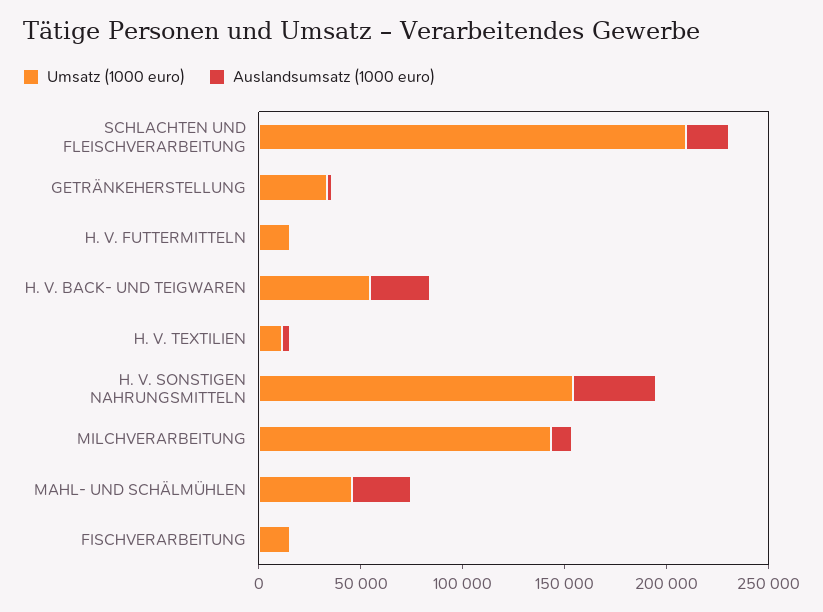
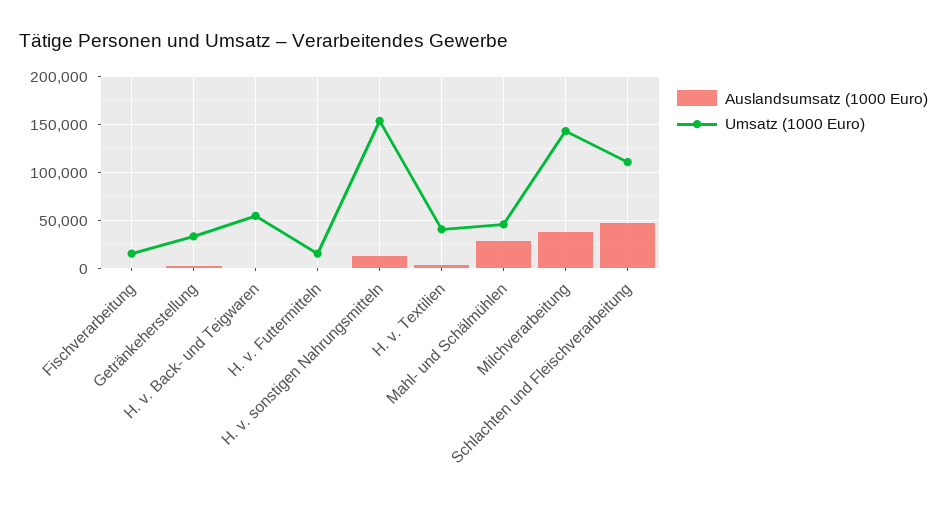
Umsatz (1000 euro), SCHLACHTEN UND FLEISCHVERARBEITUNG: 210000 -> 110000
Auslandsumsatz (1000 euro), SCHLACHTEN UND FLEISCHVERARBEITUNG: 20000 -> 50000
Auslandsumsatz (1000 euro), H. V. BACK- UND TEIGWAREN: 30000 -> 0
Umsatz (1000 euro), H. V. TEXTILIEN: 10000 -> 40000
Auslandsumsatz (1000 euro), H. V. SONSTIGEN NAHRUNGSMITTELN: 40000 -> 10000
Auslandsumsatz (1000 euro), MILCHVERARBEITUNG: 10000 -> 40000

